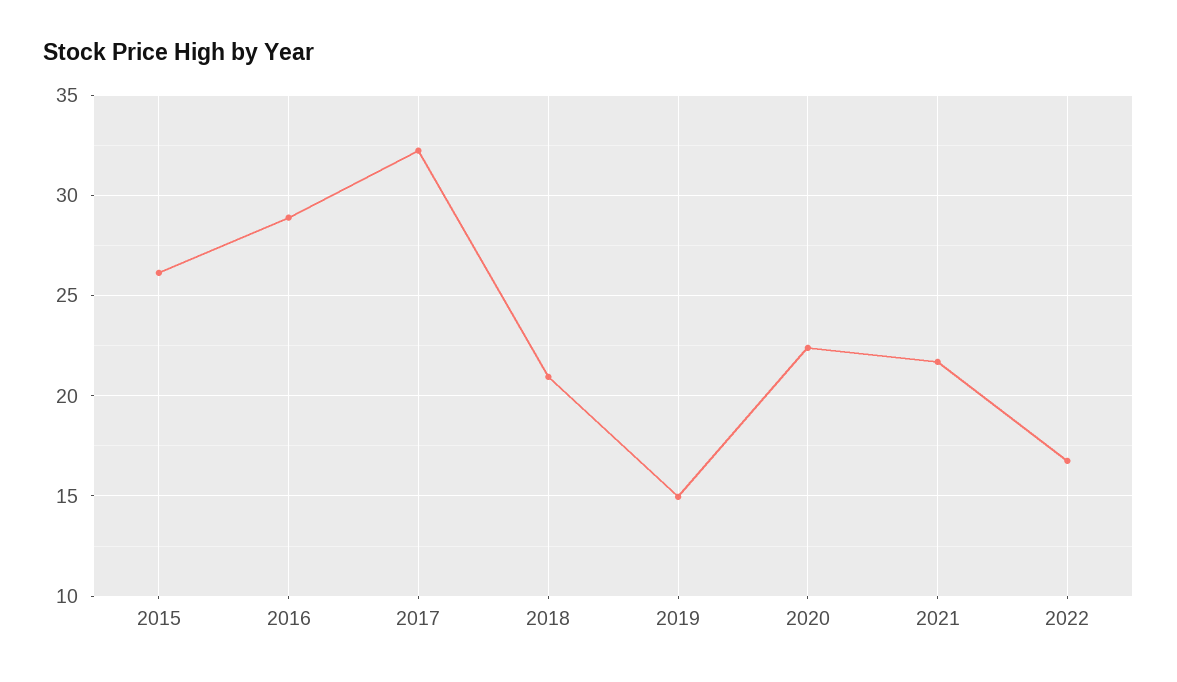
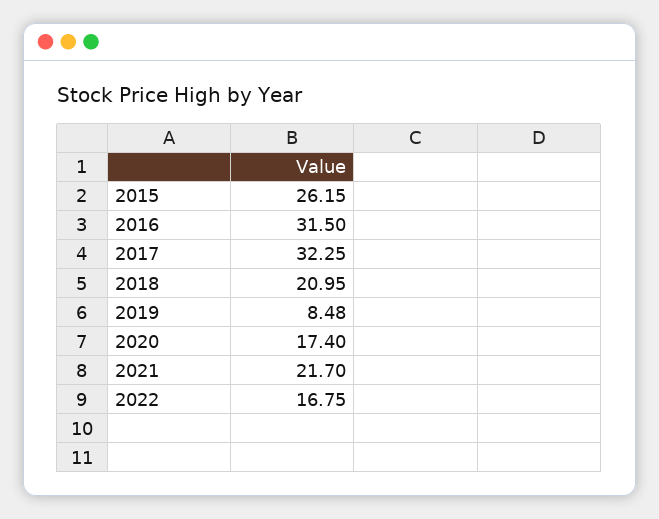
2016: 29 -> 31.5
2019: 15 -> 8.48
2020: 22.5 -> 17.4

